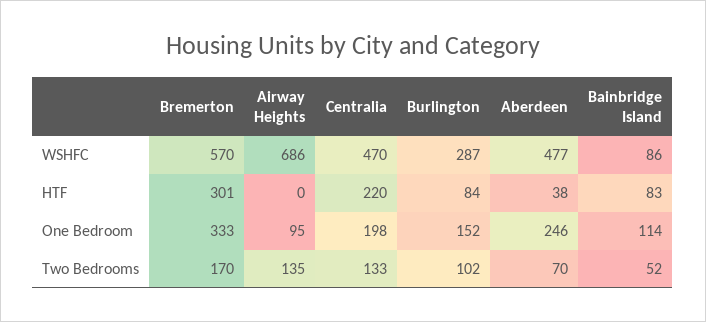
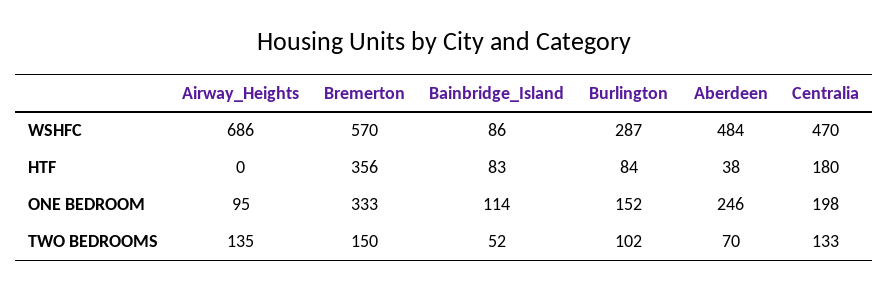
Aberdeen, WSHFC: 477 -> 484
Bremerton, HTF: 301 -> 356
Centralia, HTF: 220 -> 180
Bremerton, Two Bedrooms: 170 -> 150

